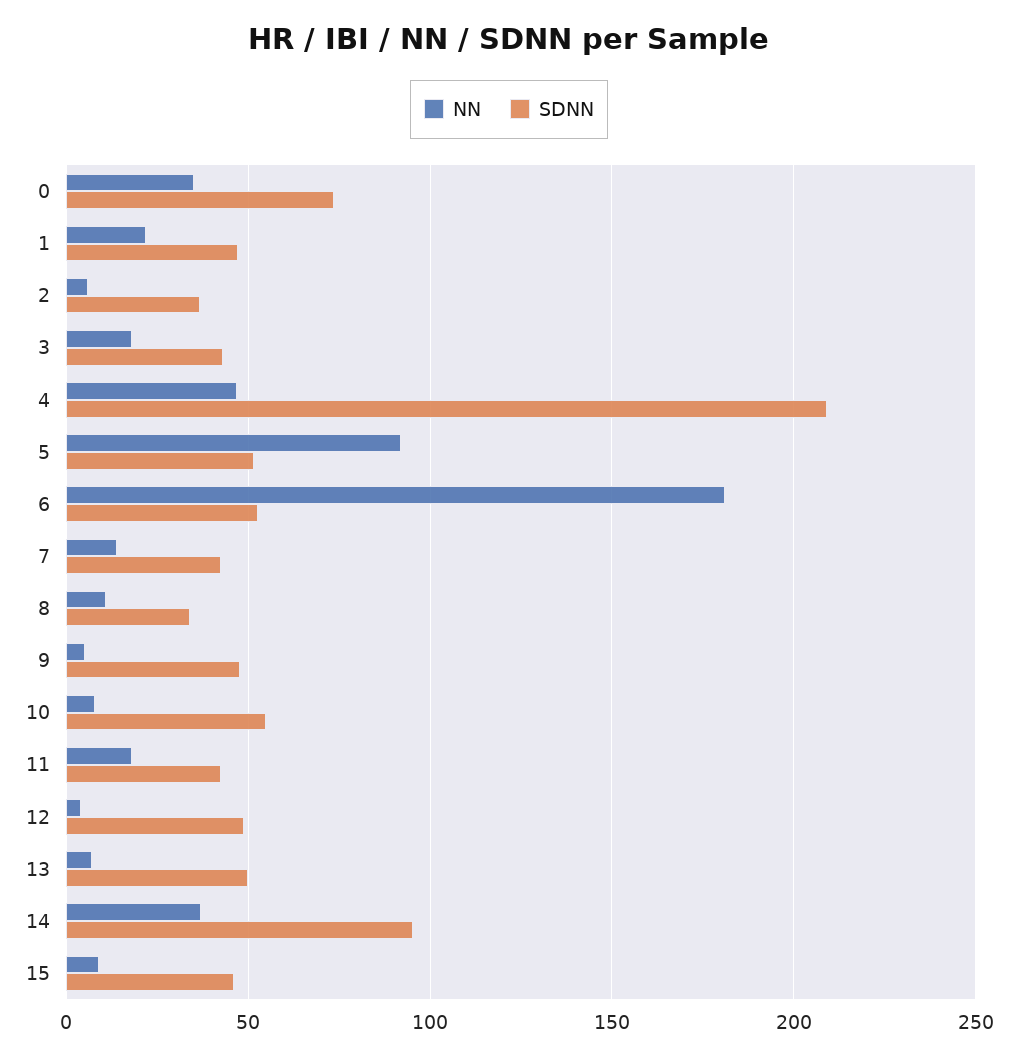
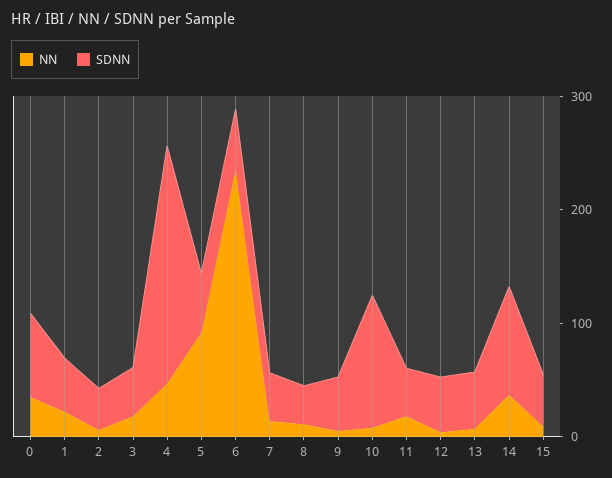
NN, 6: 180 -> 240
SDNN, 10: 55 -> 120

